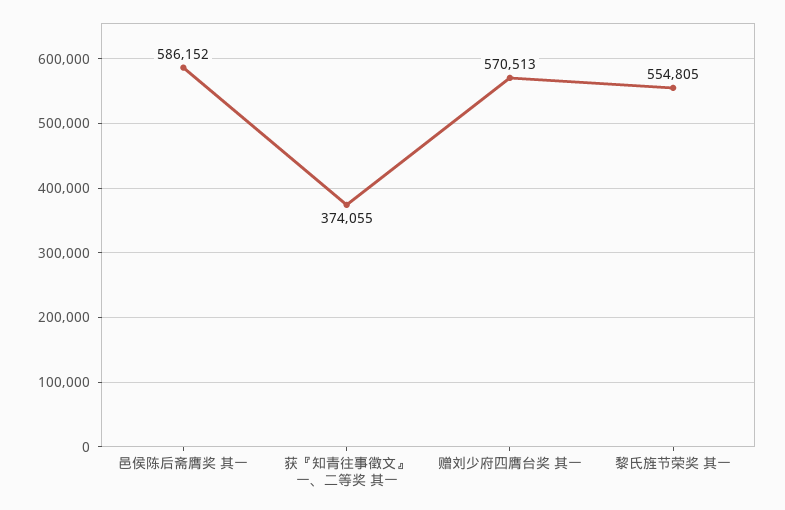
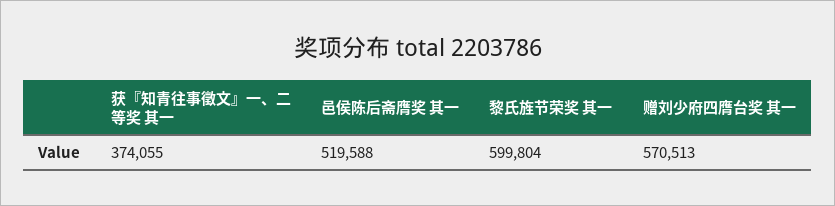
邑侯陈后斋膺奖 其一: 586152 -> 519588
黎氏旌节荣奖 其一: 554805 -> 599804

